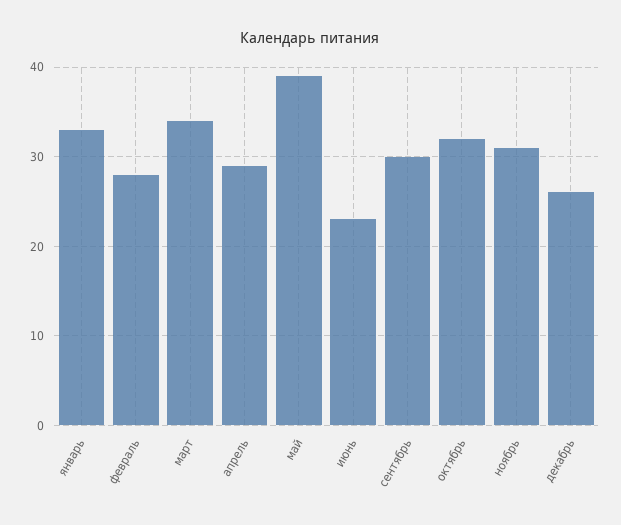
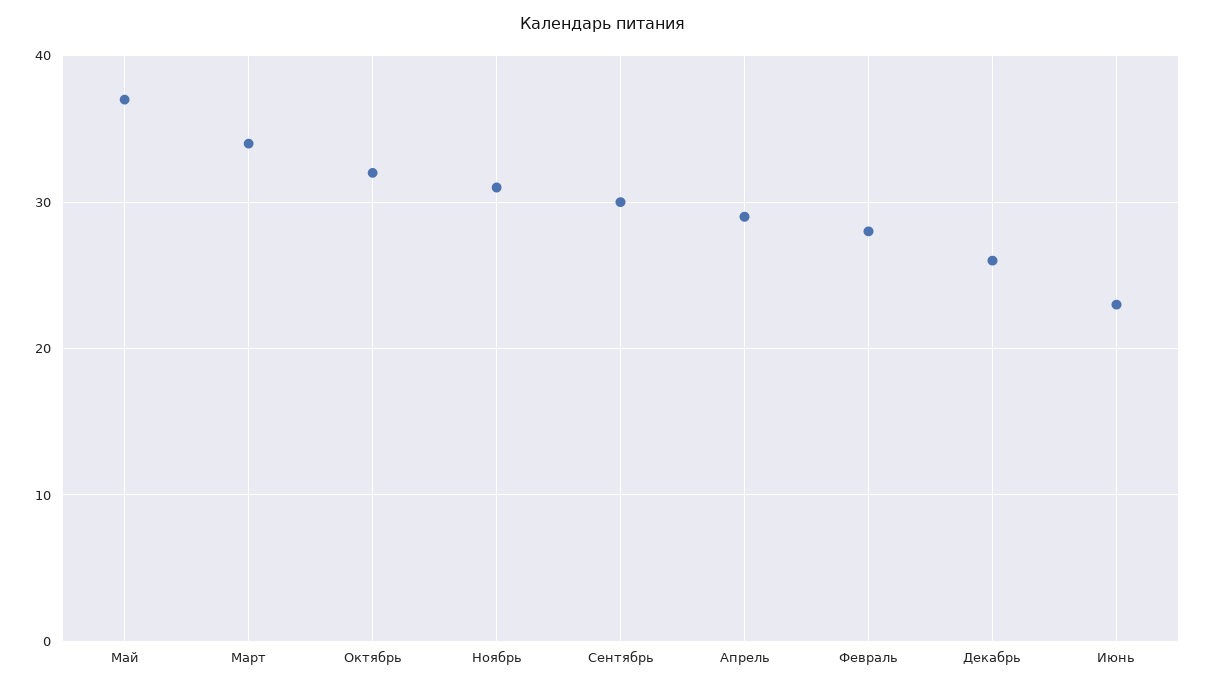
январь: 33 -> none
май: 39 -> 37

